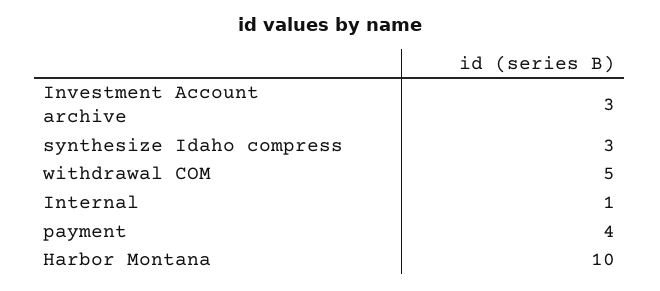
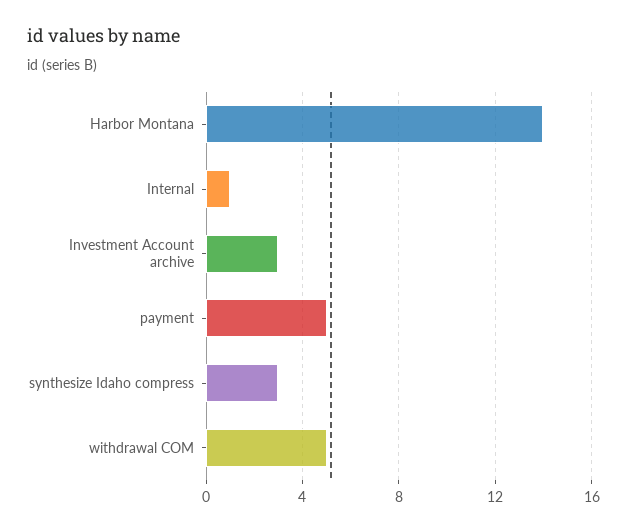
payment: 4 -> 5
Harbor Montana: 10 -> 14

